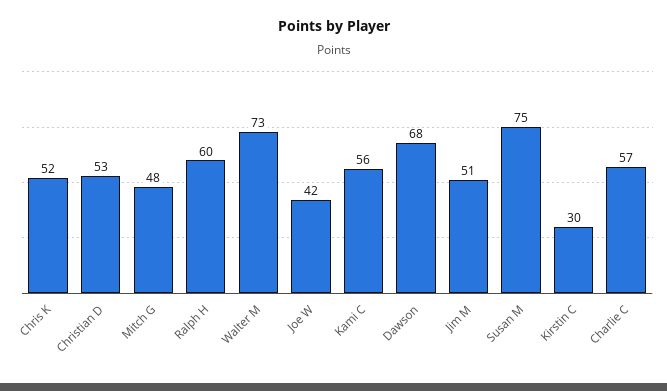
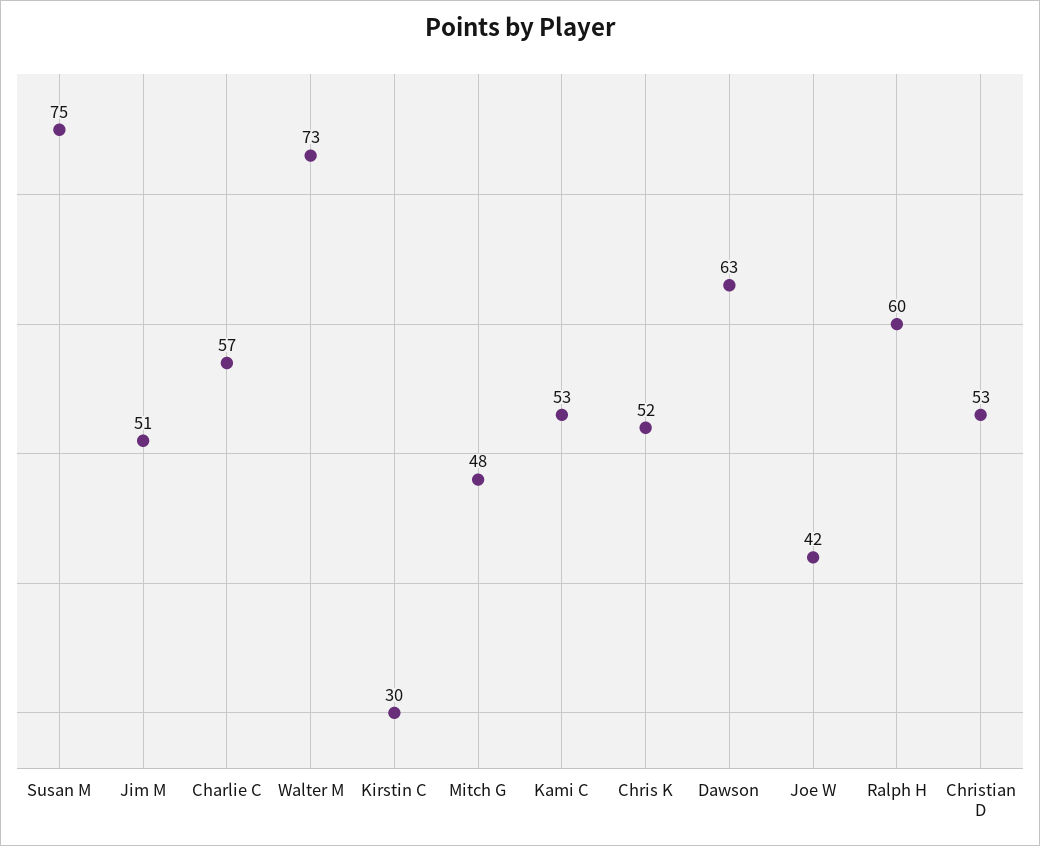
Kami C: 56 -> 53
Dawson: 68 -> 63

